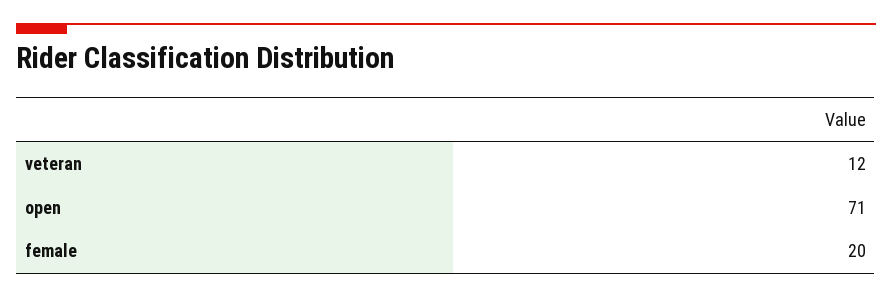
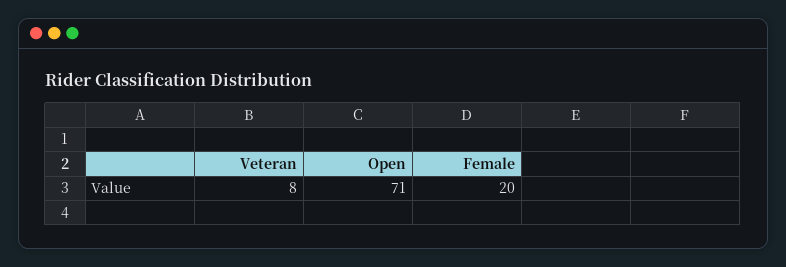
veteran: 12 -> 8

